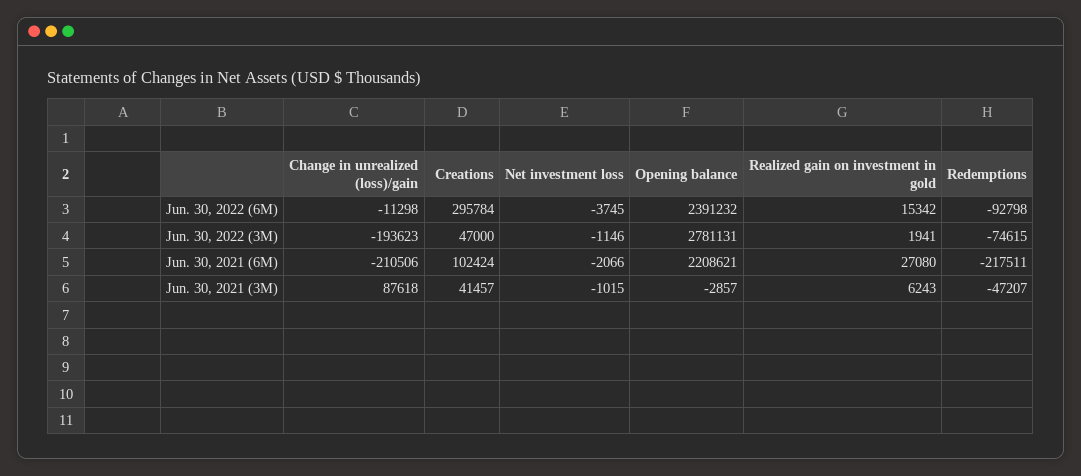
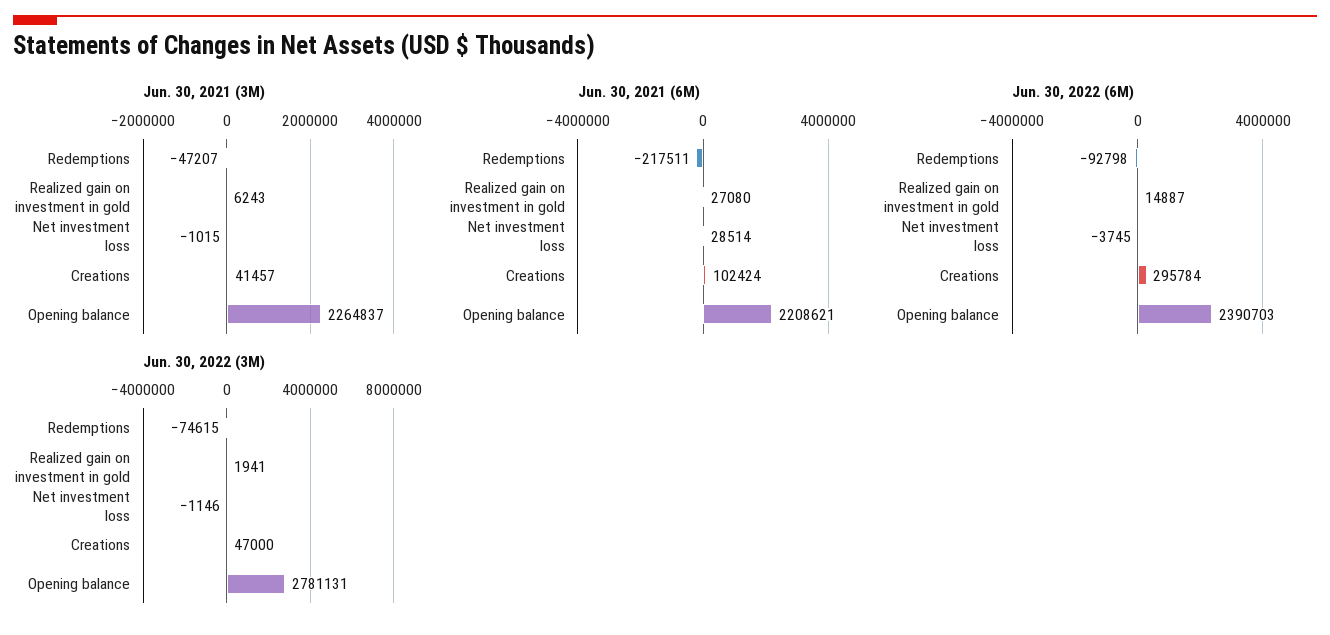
Jun. 30, 2022 (6M), Change in unrealized (loss)/gain: -11298 -> none
Jun. 30, 2022 (6M), Opening balance: 2391232 -> 2390703
Jun. 30, 2022 (6M), Realized gain on investment in gold: 15342 -> 14887
Jun. 30, 2022 (3M), Change in unrealized (loss)/gain: -193623 -> none
Jun. 30, 2021 (6M), Change in unrealized (loss)/gain: -210506 -> none
Jun. 30, 2021 (6M), Net investment loss: -2066 -> 28514
Jun. 30, 2021 (3M), Change in unrealized (loss)/gain: 87618 -> none
Jun. 30, 2021 (3M), Opening balance: -2857 -> 2264837

